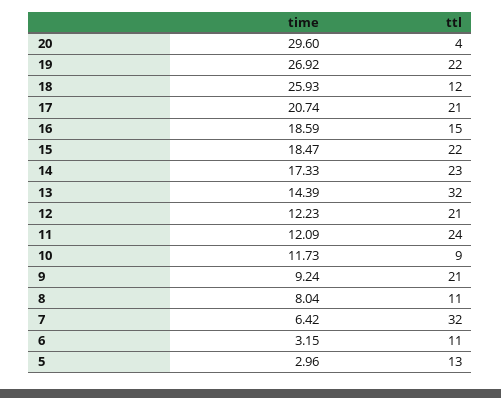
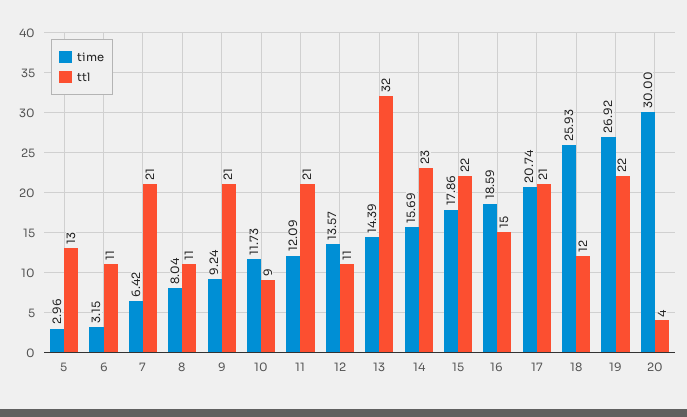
time, 20: 29.6 -> 30
time, 15: 18.47 -> 17.86
time, 14: 17.33 -> 15.69
time, 12: 12.23 -> 13.57
ttl, 12: 21 -> 11
ttl, 11: 24 -> 21
ttl, 7: 32 -> 21

